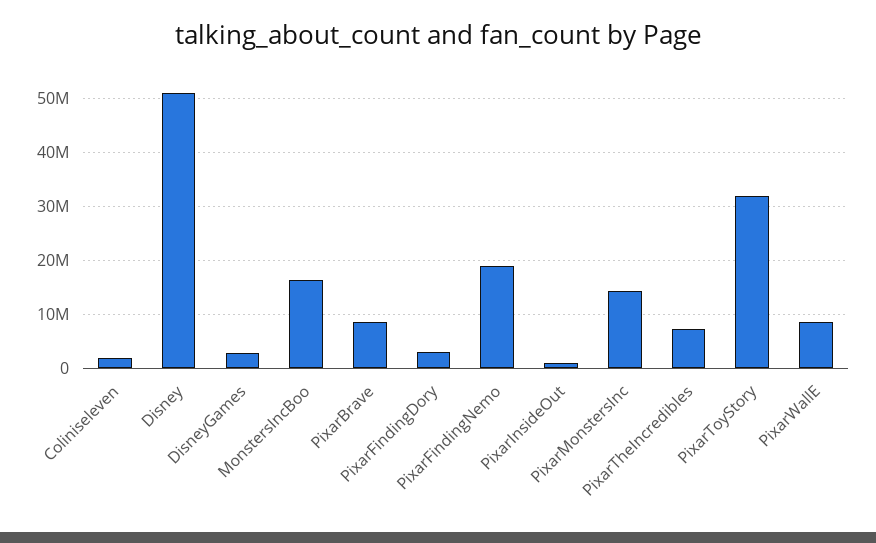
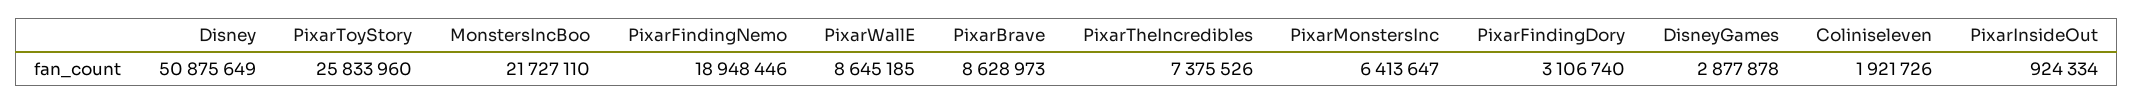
MonstersIncBoo: 16000000 -> 21727110
PixarMonstersInc: 14000000 -> 6413647
PixarToyStory: 32000000 -> 25833960

